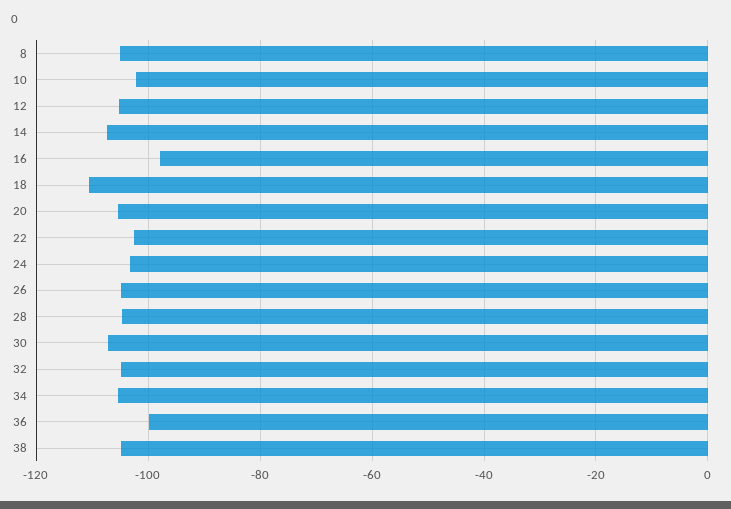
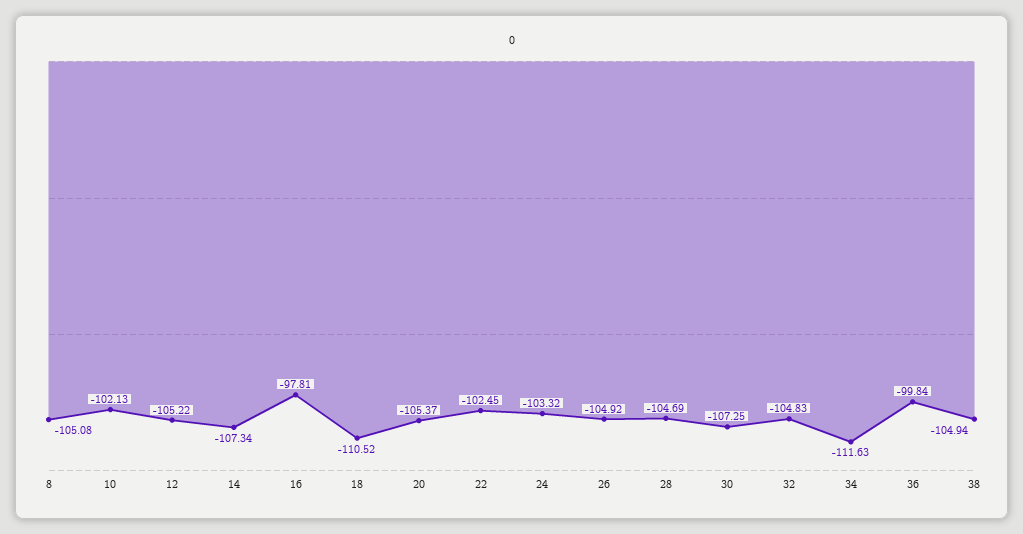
34: -106 -> -111.63

